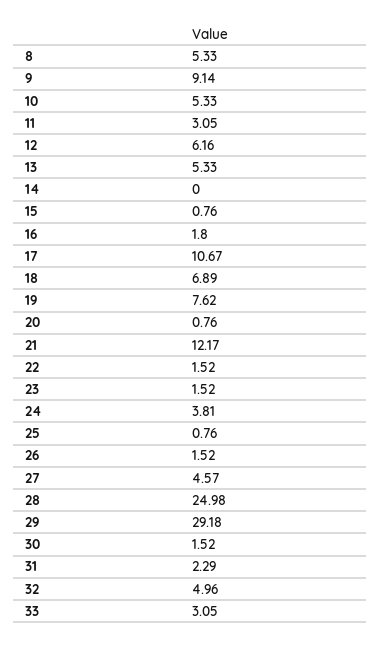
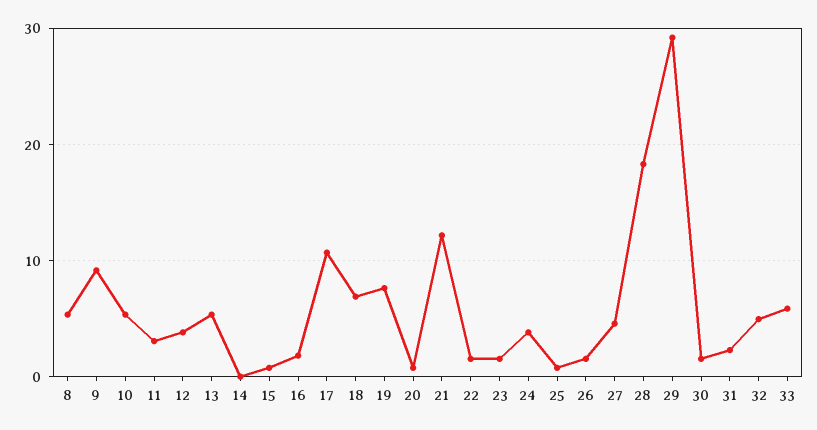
12: 6.16 -> 4
28: 24.98 -> 18
33: 3.05 -> 6

